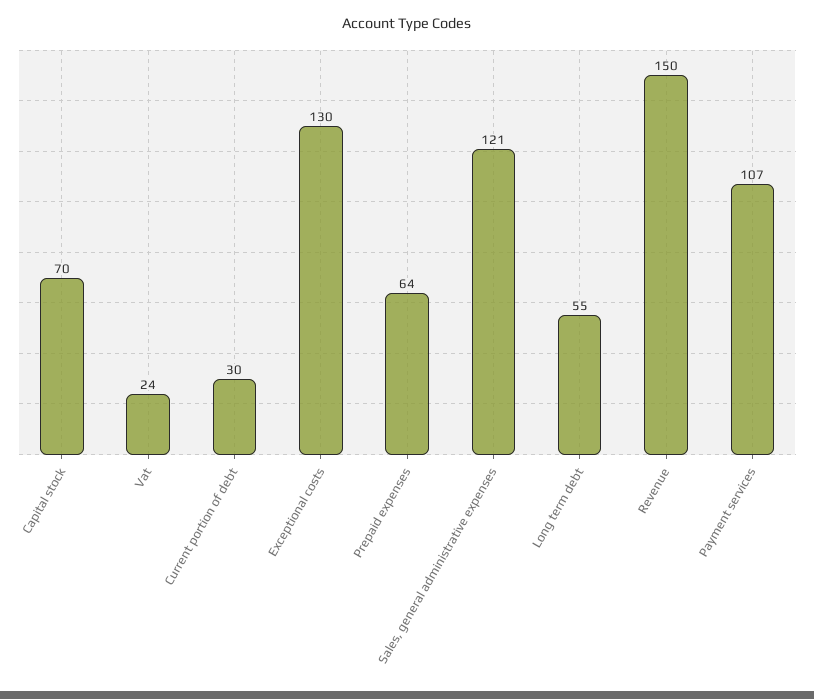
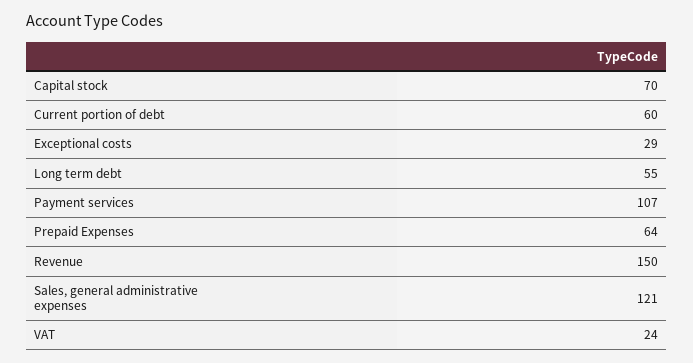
Current portion of debt: 30 -> 60
Exceptional costs: 130 -> 29

